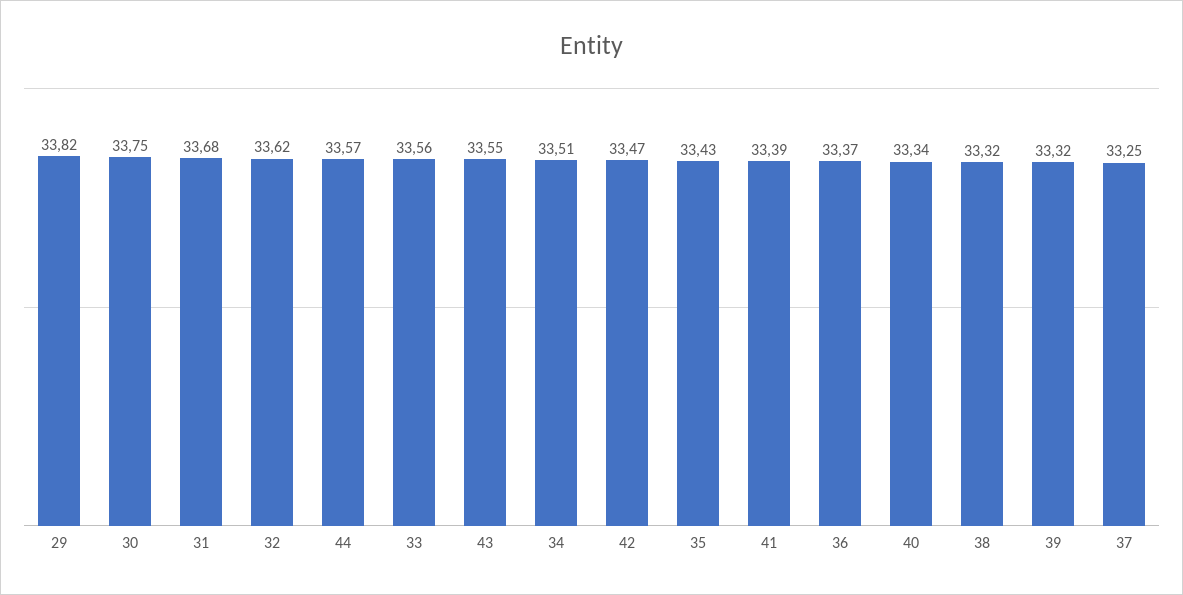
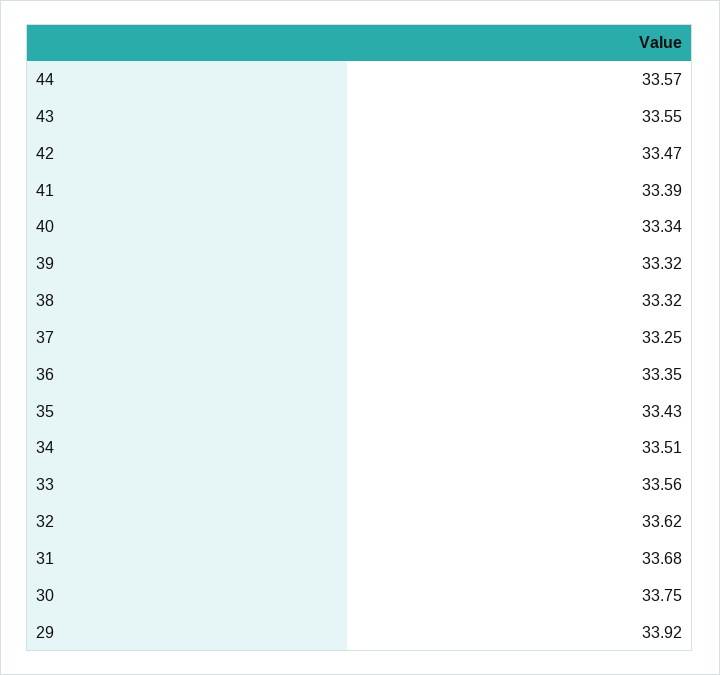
29: 33.82 -> 33.92
36: 33.37 -> 33.35

